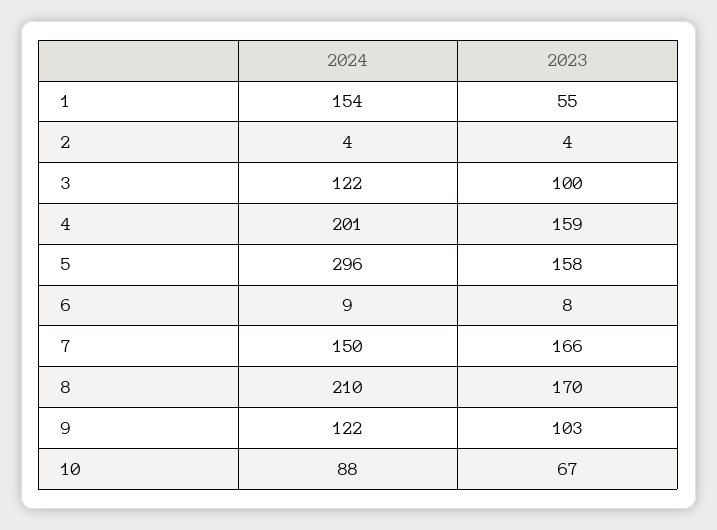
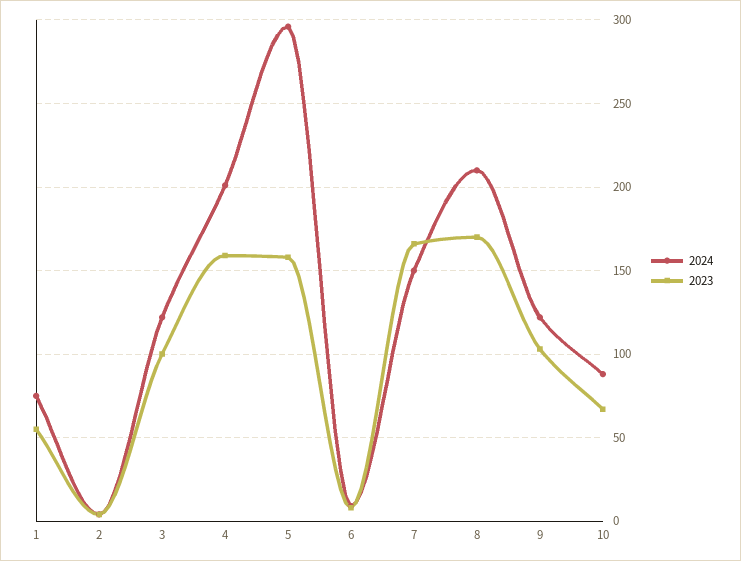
2024, 1: 154 -> 75

